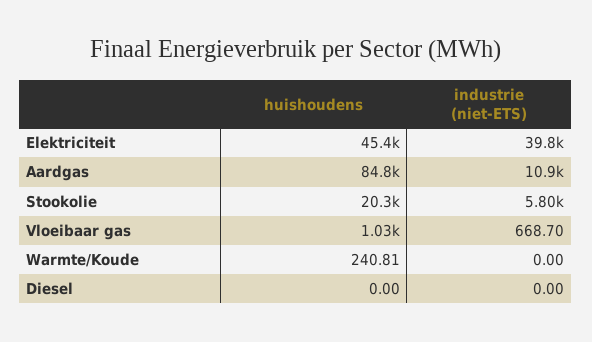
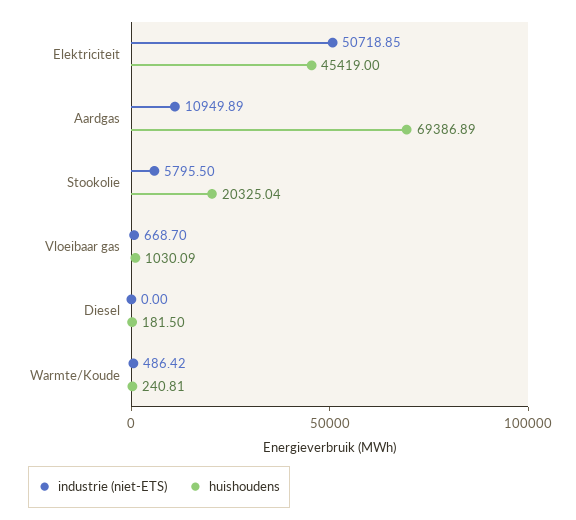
industrie (niet-ETS), Elektriciteit: 39800 -> 50718.85
huishoudens, Aardgas: 84800 -> 69386.89
industrie (niet-ETS), Warmte/Koude: 0 -> 486.42
huishoudens, Diesel: 0 -> 181.5

